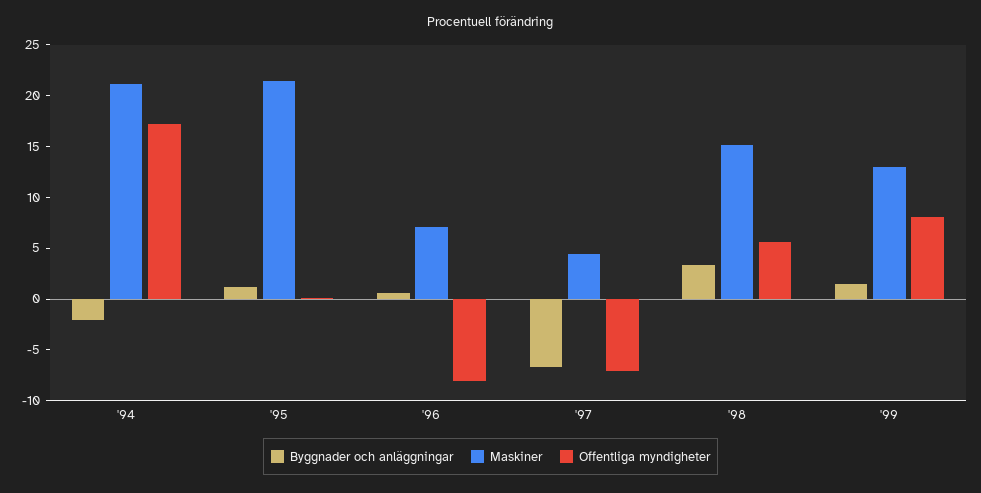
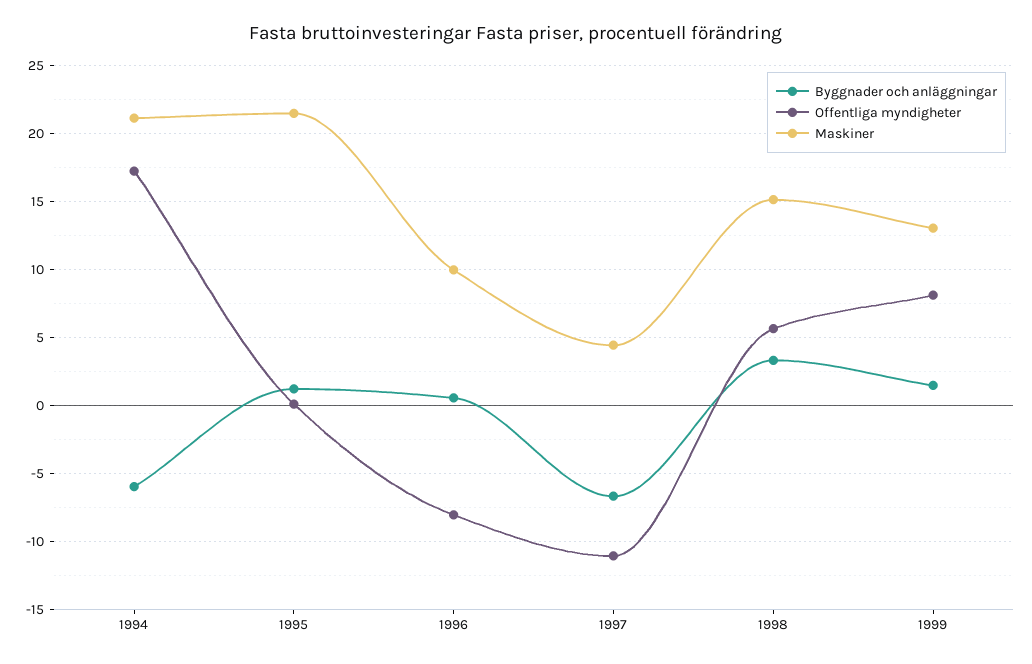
Byggnader och anläggningar, '94: -2 -> -6
Maskiner, '96: 7 -> 10
Offentliga myndigheter, '97: -7 -> -11

